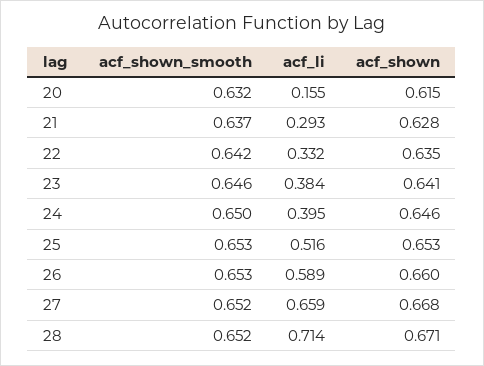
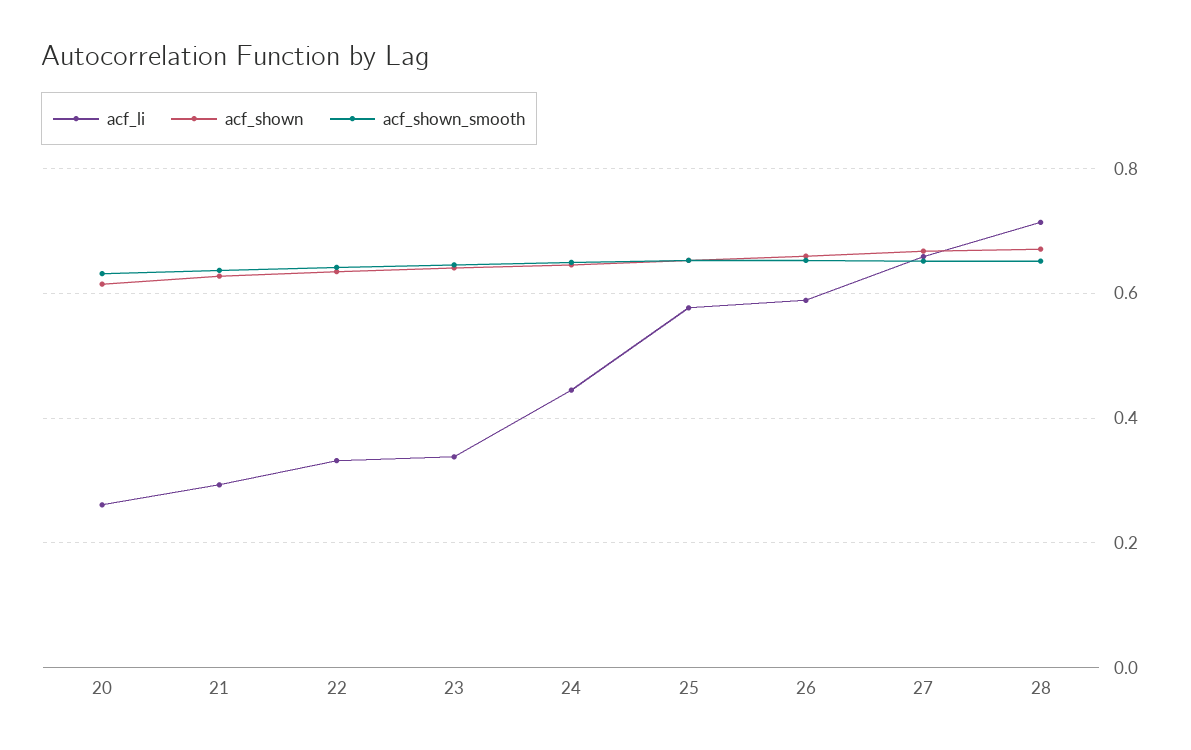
acf_li, 20: 0.155 -> 0.26
acf_li, 23: 0.384 -> 0.34
acf_li, 24: 0.395 -> 0.44
acf_li, 25: 0.516 -> 0.58

